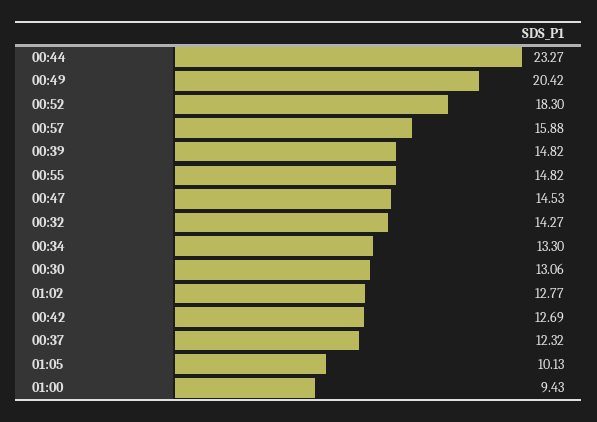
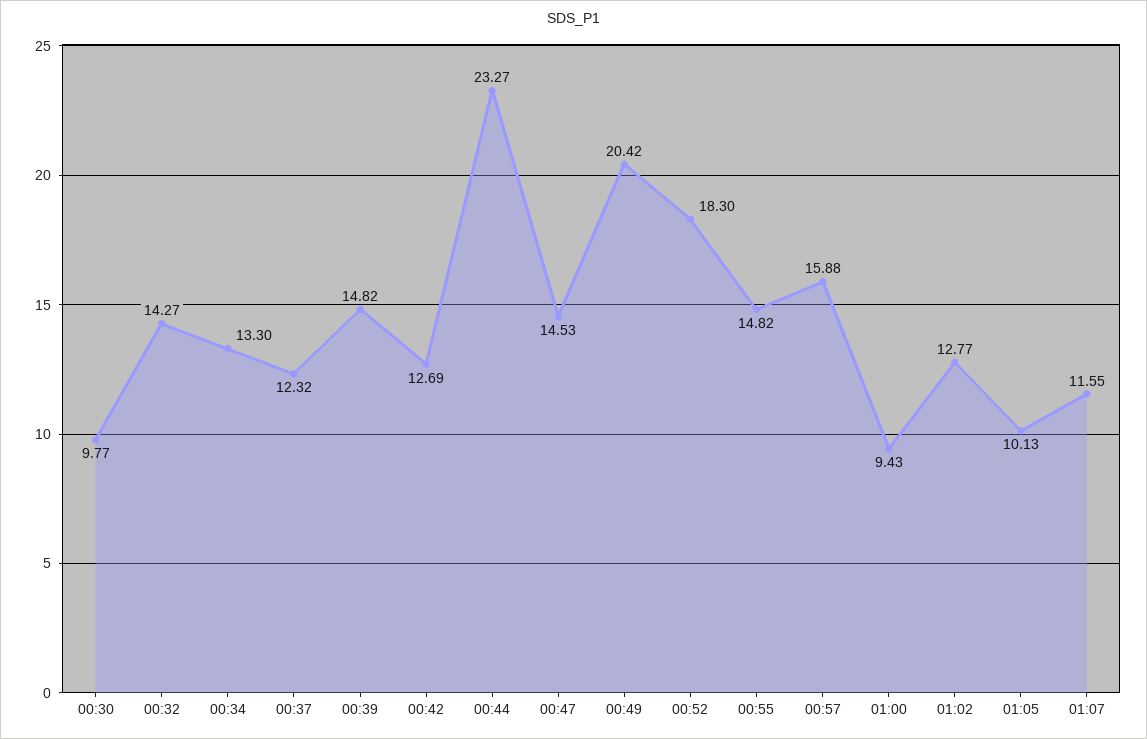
00:30: 13.06 -> 9.77
01:07: none -> 11.55

